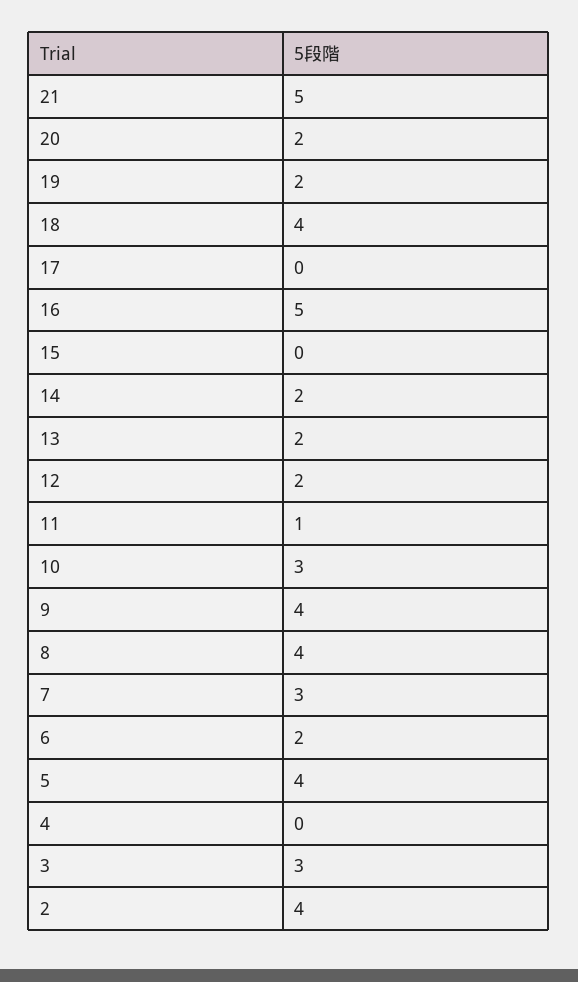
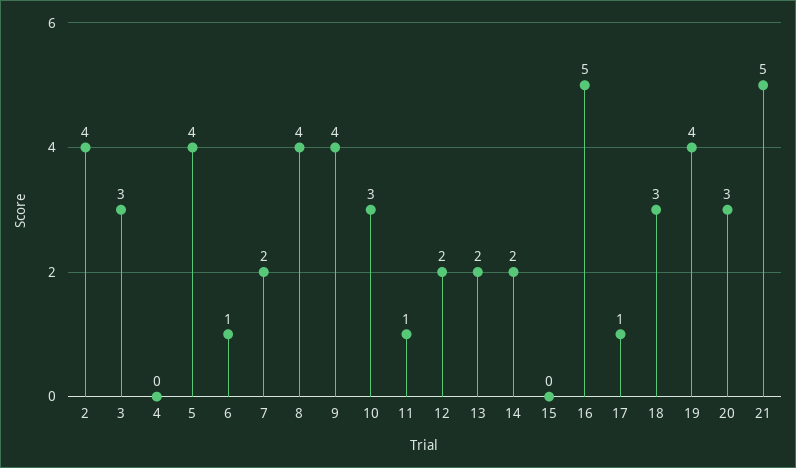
20: 2 -> 3
19: 2 -> 4
18: 4 -> 3
17: 0 -> 1
7: 3 -> 2
6: 2 -> 1

